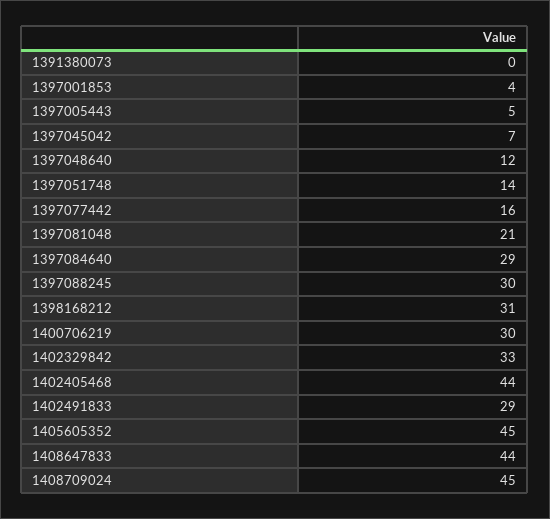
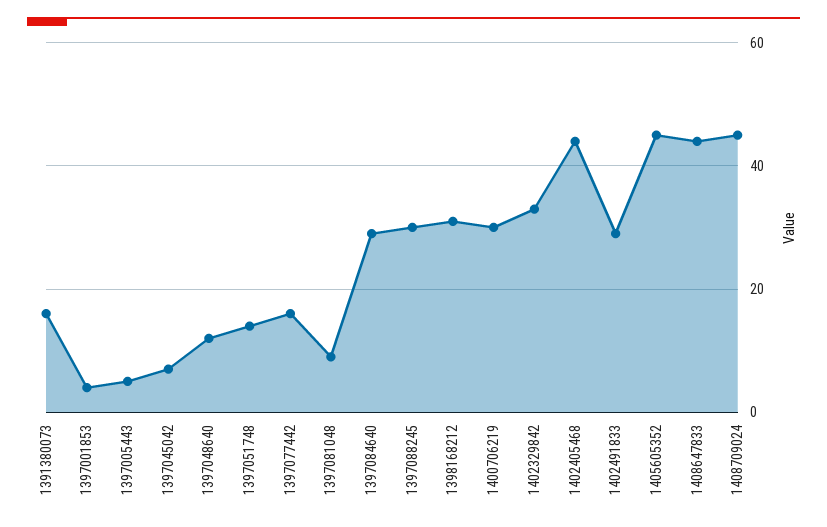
1391380073: 0 -> 15
1397081048: 21 -> 10

